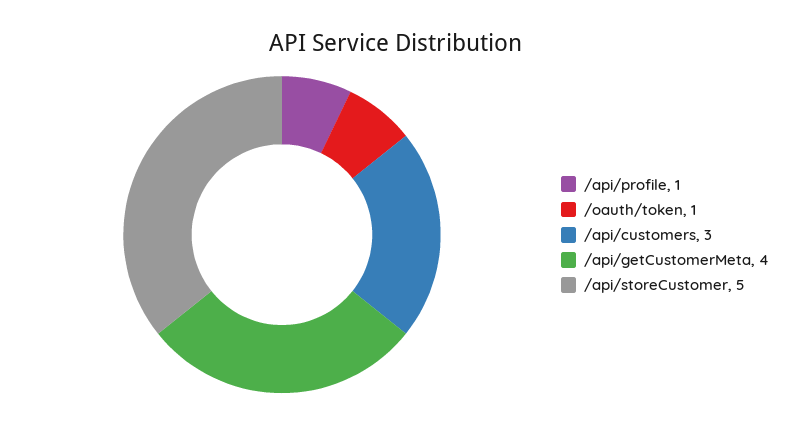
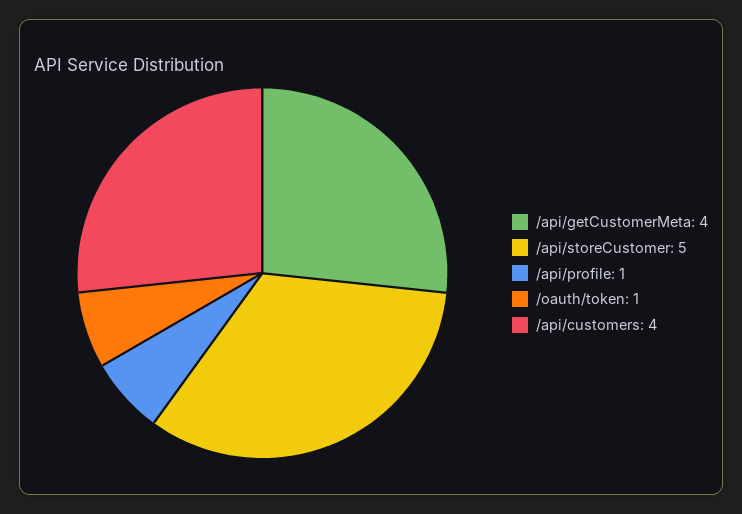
/api/customers: 3 -> 4

